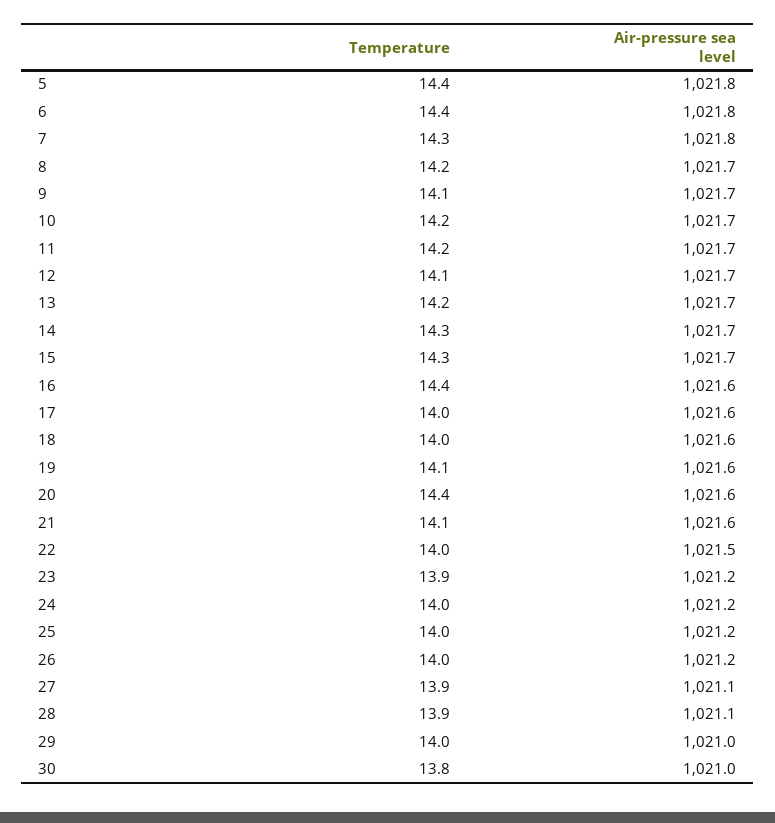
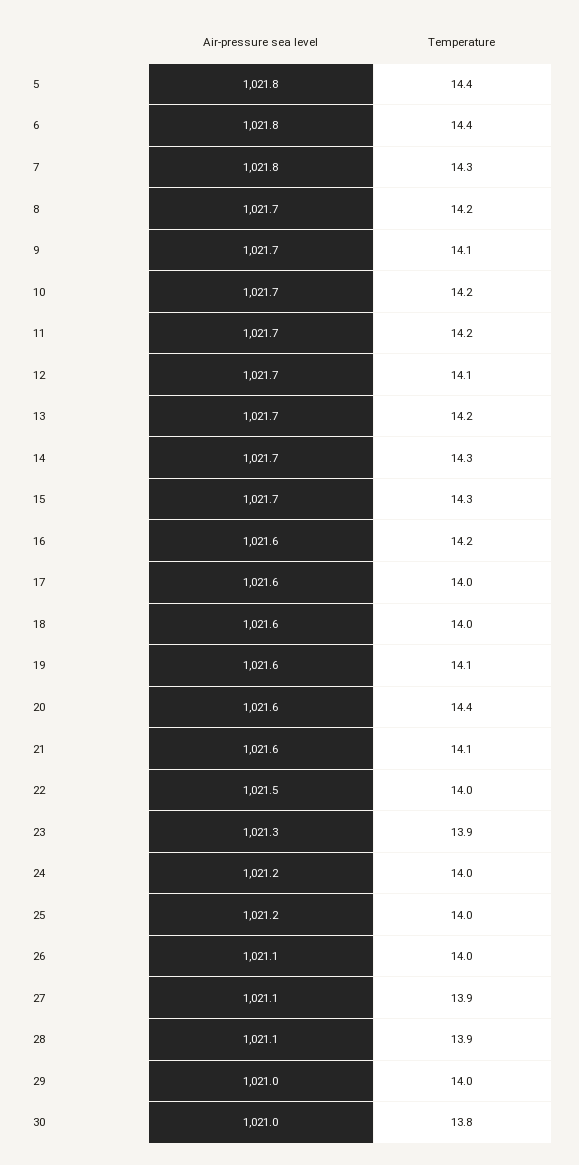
Temperature, 16: 14.4 -> 14.2
Air-pressure sea level, 23: 1021.2 -> 1021.3
Air-pressure sea level, 26: 1021.2 -> 1021.1

